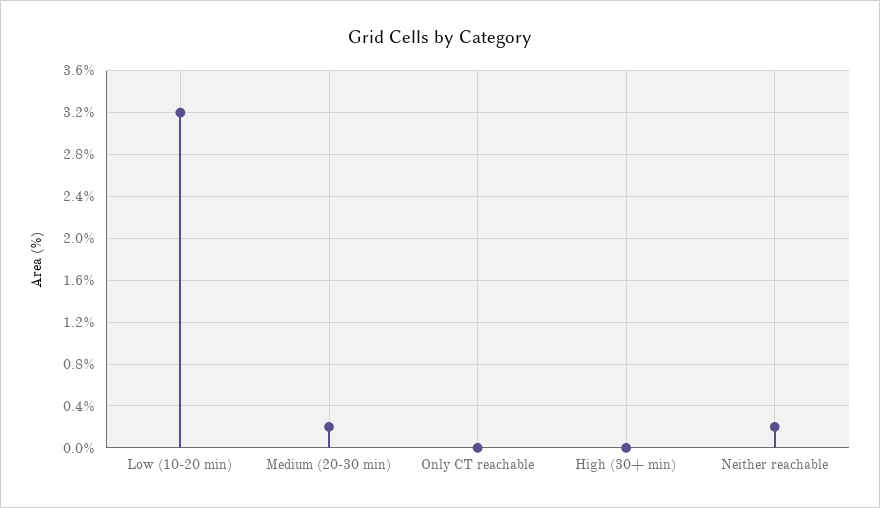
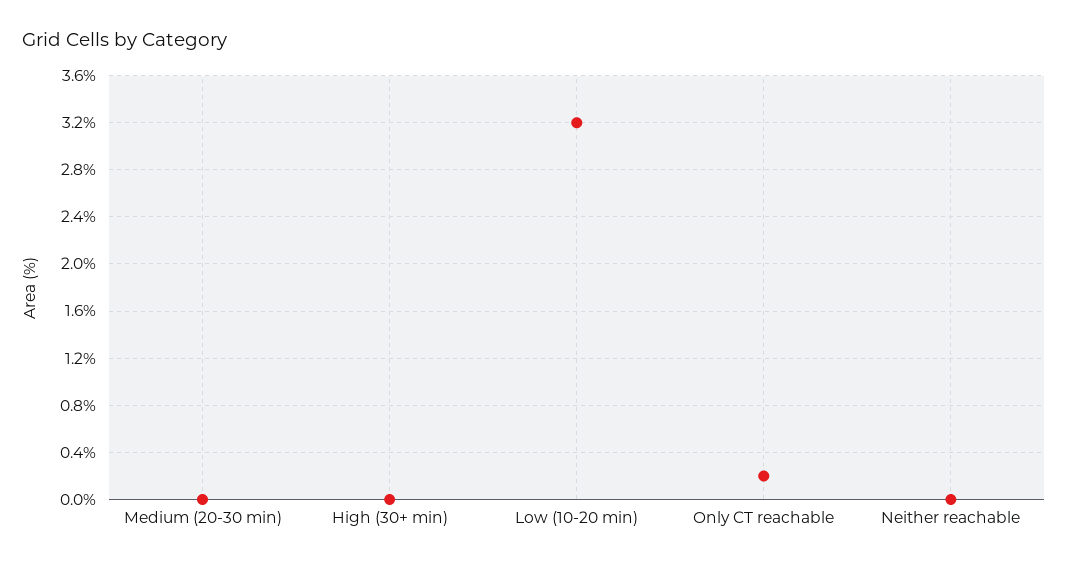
Medium (20-30 min): 0.2 -> 0
Only CT reachable: 0 -> 0.2
Neither reachable: 0.2 -> 0

